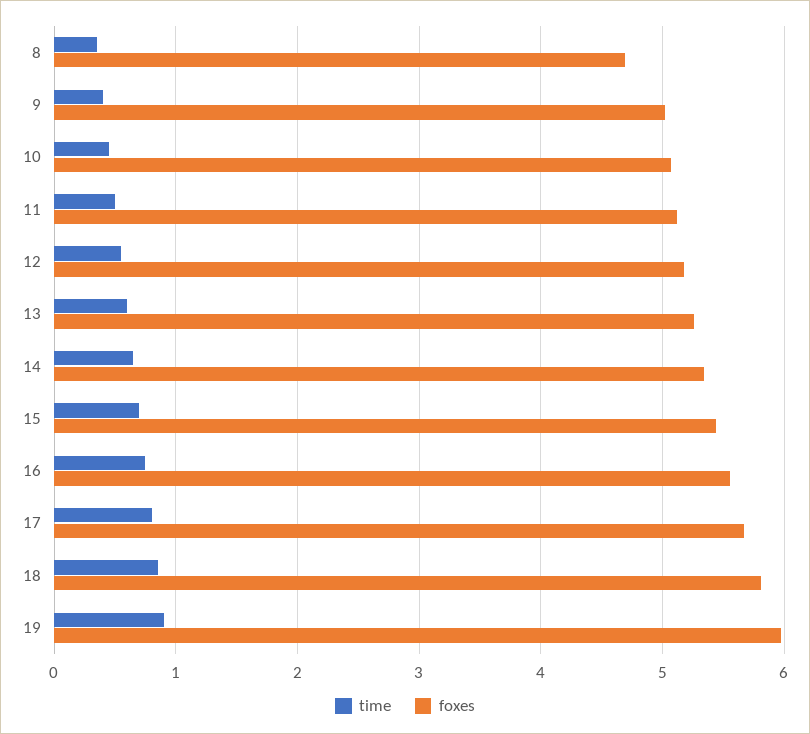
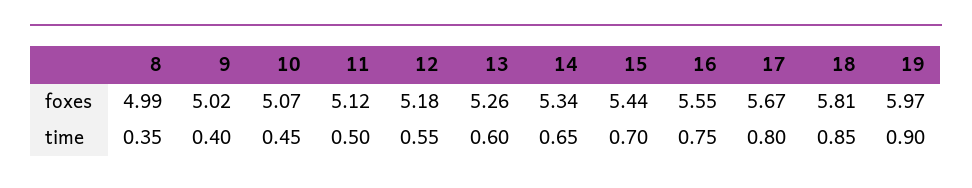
foxes, 8: 4.7 -> 4.99

